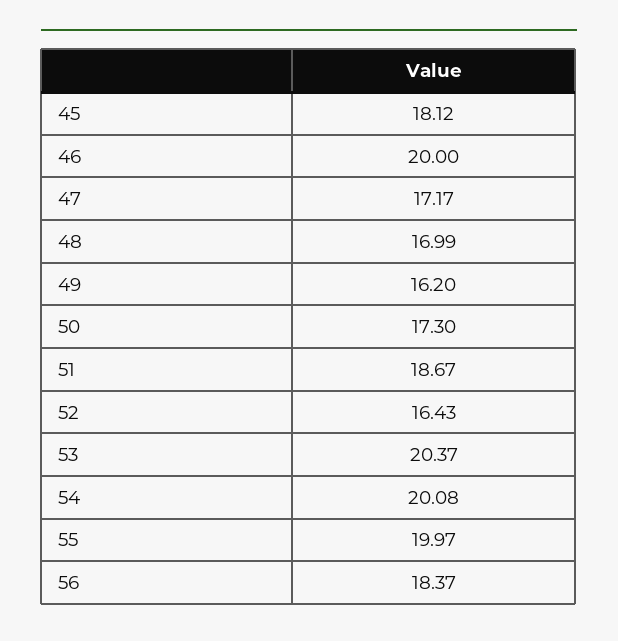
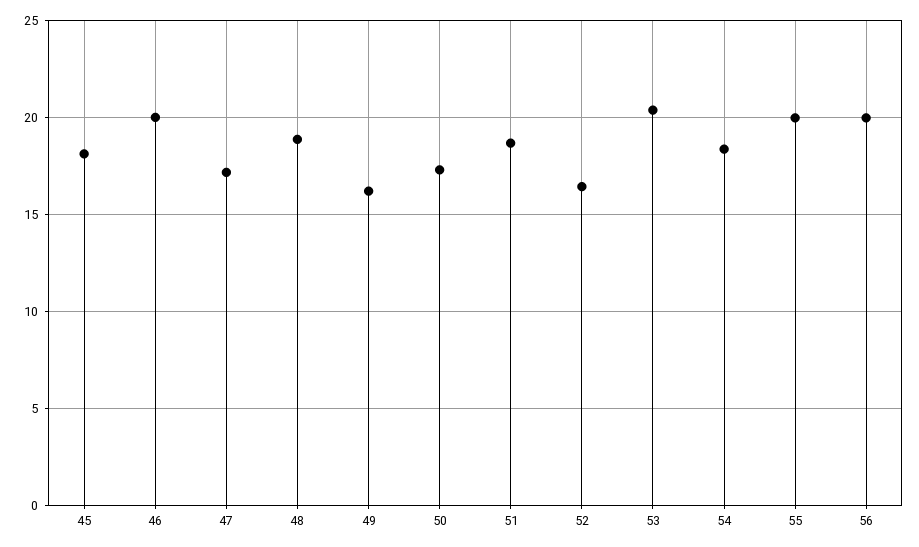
48: 16.99 -> 19
54: 20.08 -> 18.5
56: 18.37 -> 20

